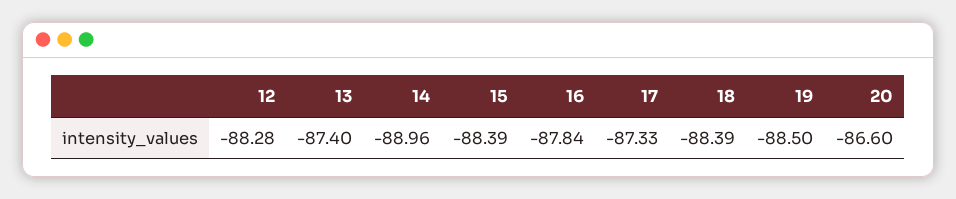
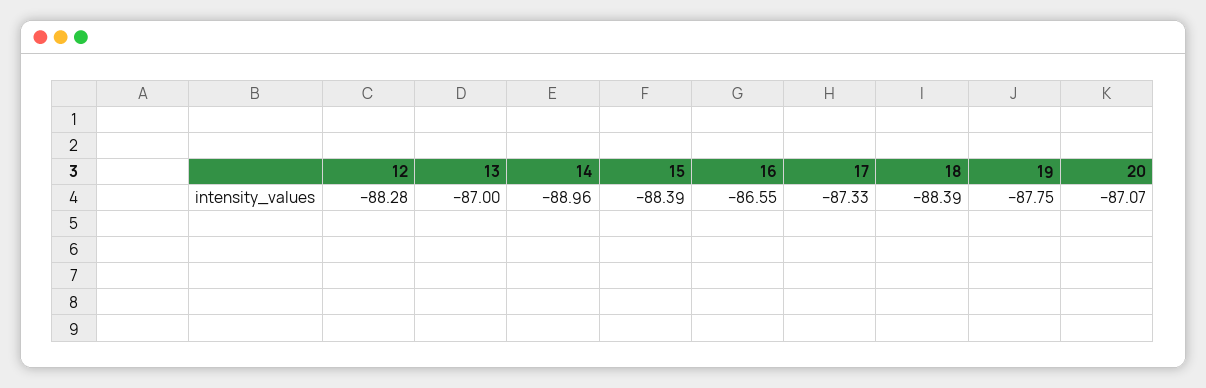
13: -87.4 -> -87
16: -87.84 -> -86.55
19: -88.5 -> -87.75
20: -86.6 -> -87.07

